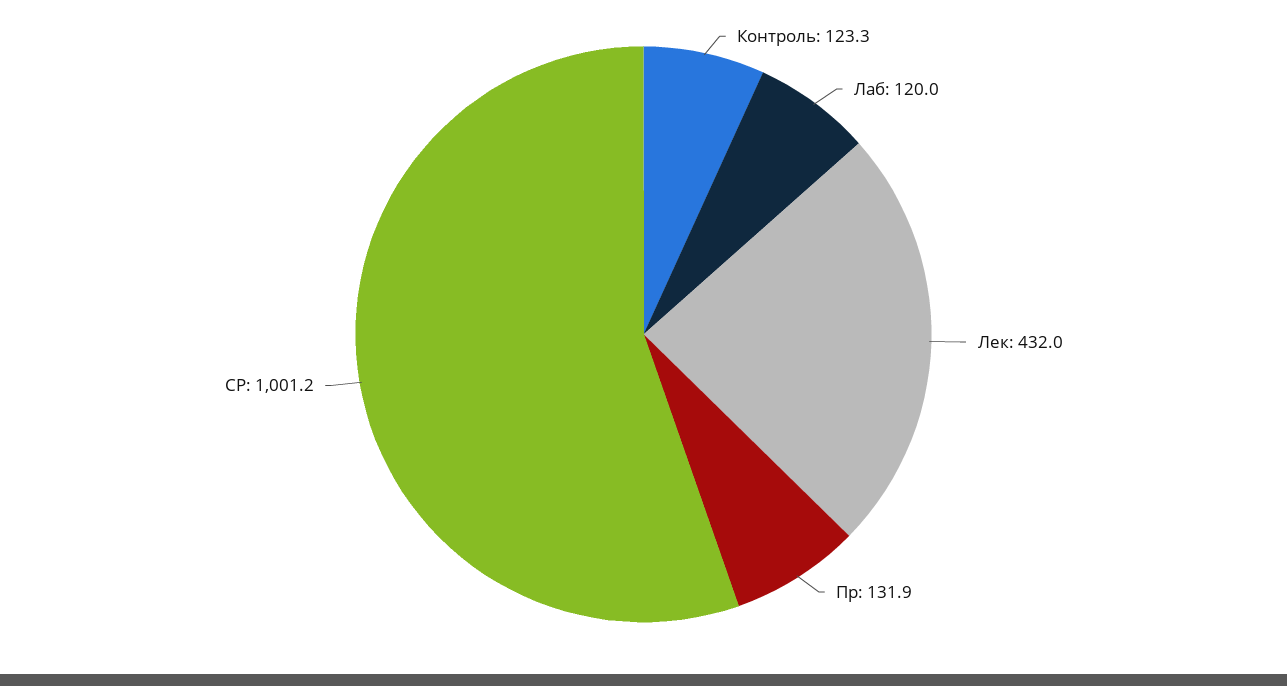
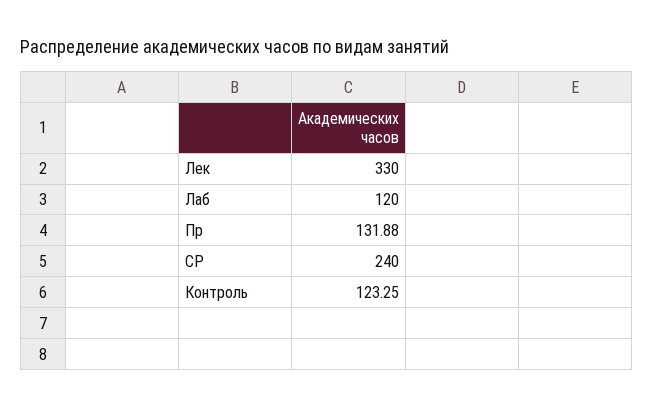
Лек: 432 -> 330
СР: 1001.2 -> 240

